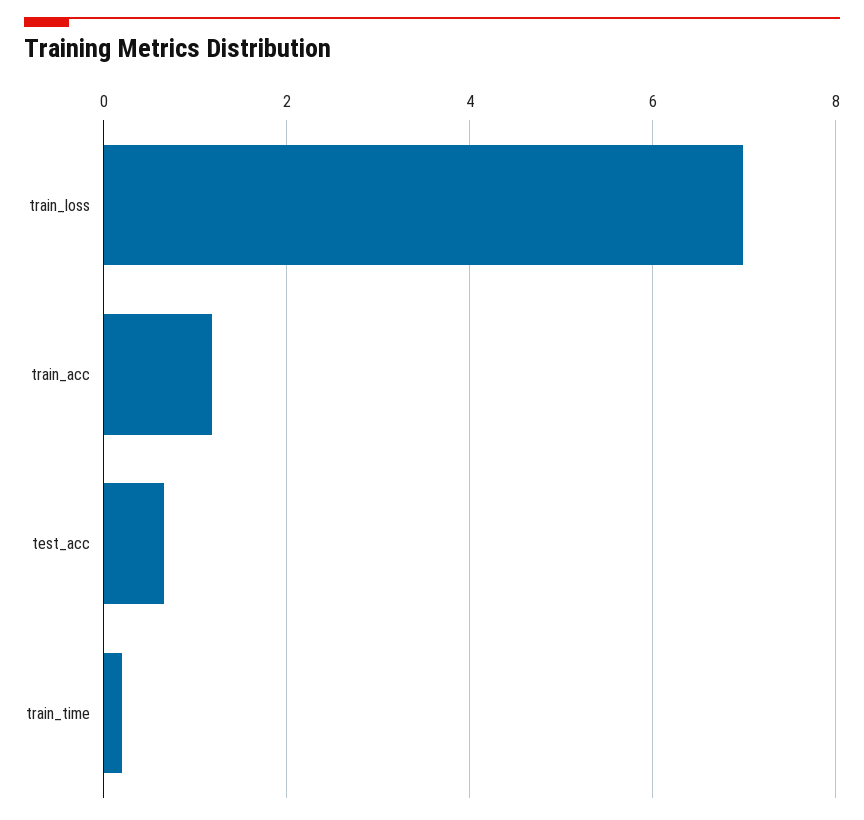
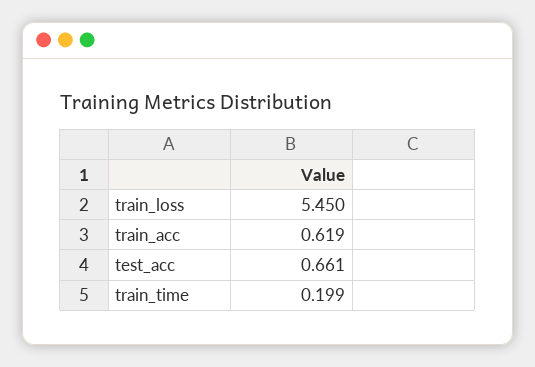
train_loss: 7 -> 5.45
train_acc: 1.2 -> 0.619

